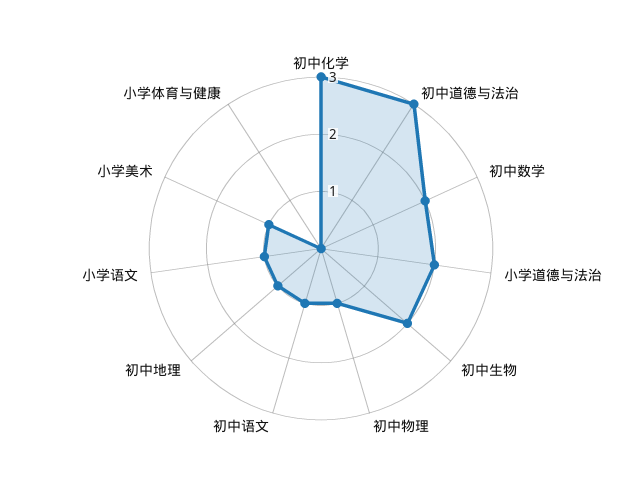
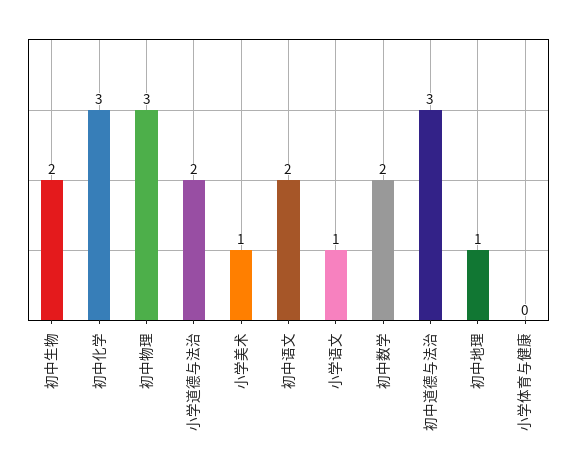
初中物理: 1 -> 3
初中语文: 1 -> 2

